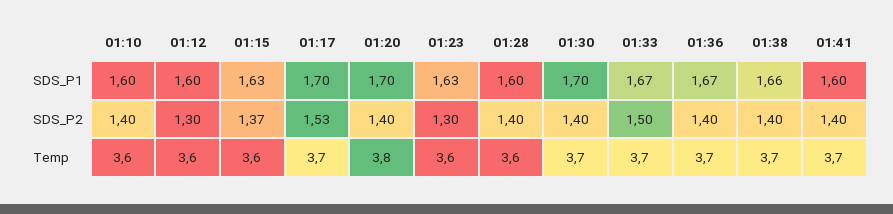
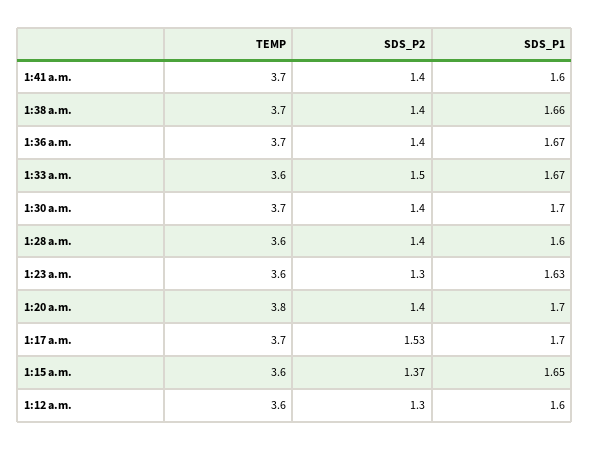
01:10, SDS_P1: 1.6 -> none
01:15, SDS_P1: 1.63 -> 1.65
01:10, SDS_P2: 1.4 -> none
01:10, Temp: 3.6 -> none
01:33, Temp: 3.7 -> 3.6

